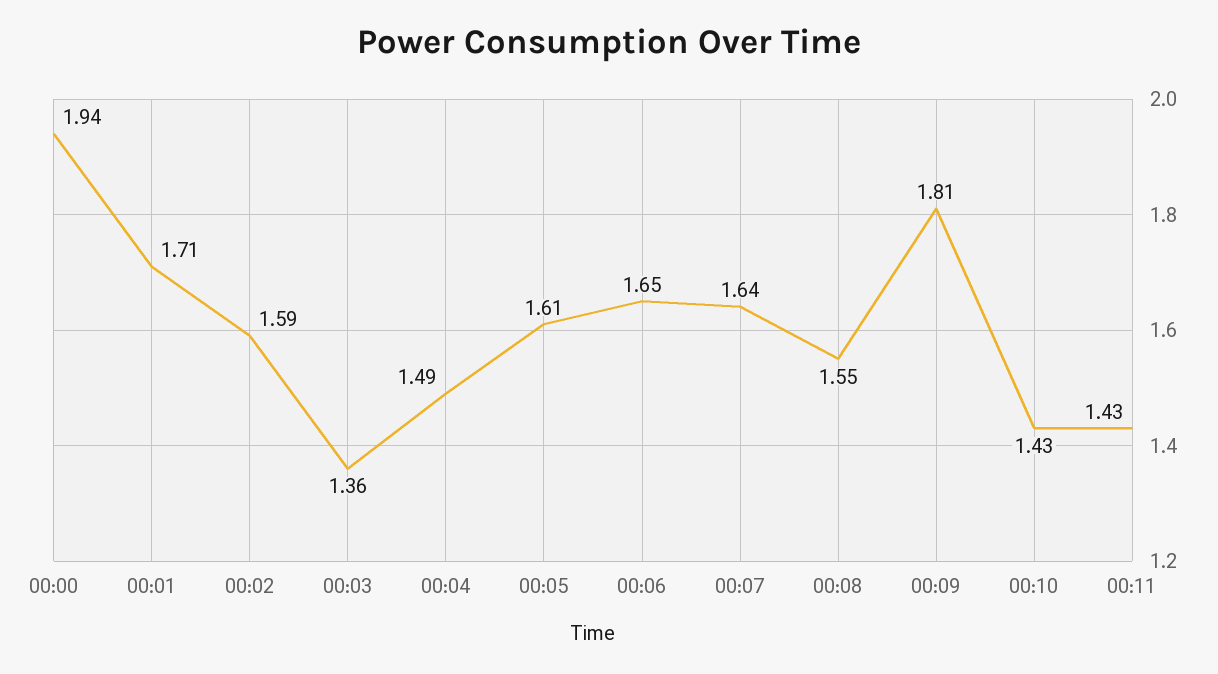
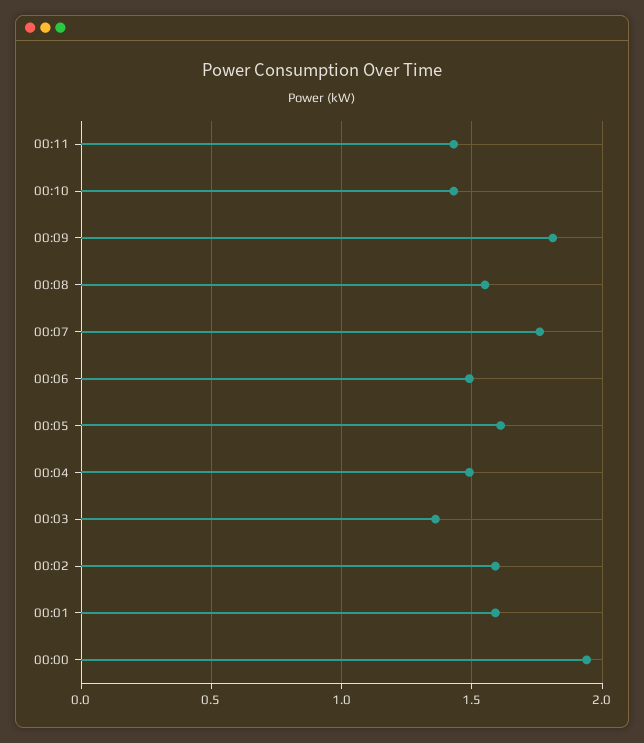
00:01: 1.71 -> 1.6
00:06: 1.65 -> 1.5
00:07: 1.64 -> 1.75

